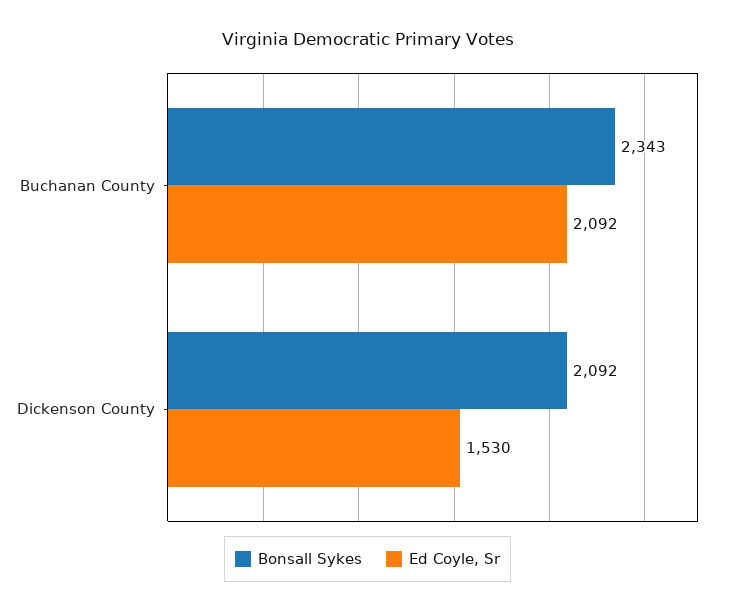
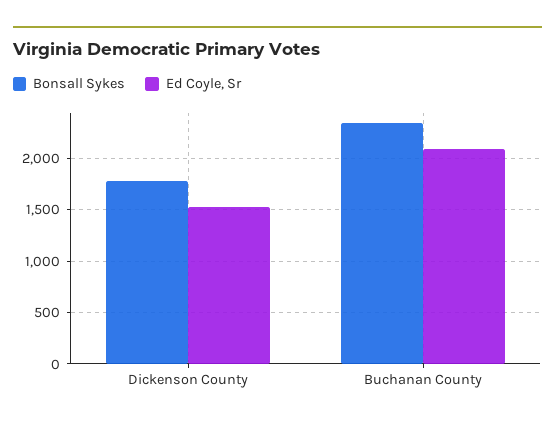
Bonsall Sykes, Dickenson County: 2092 -> 1800

